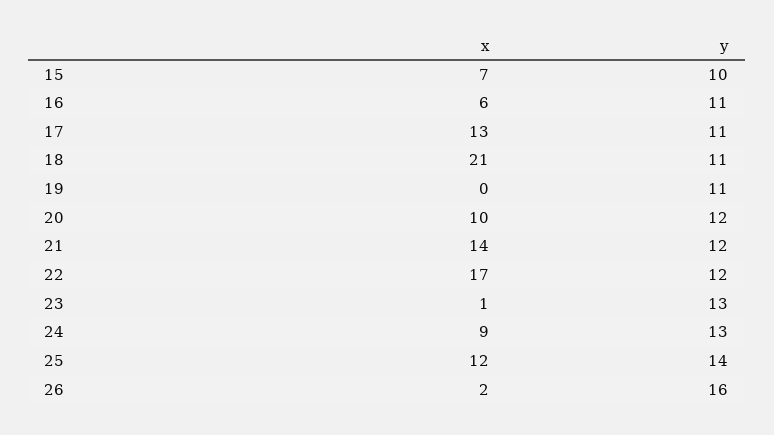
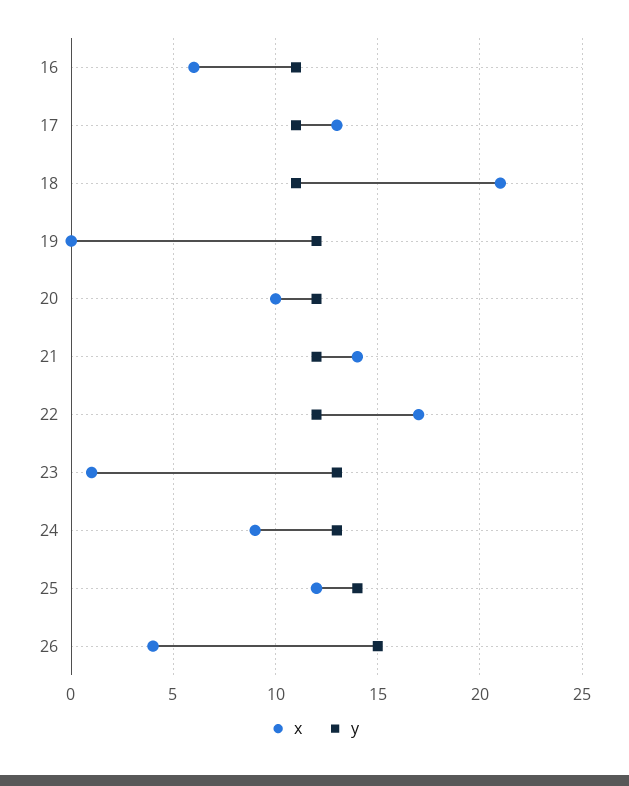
x, 15: 7 -> none
y, 15: 10 -> none
y, 19: 11 -> 12
x, 26: 2 -> 4
y, 26: 16 -> 15

